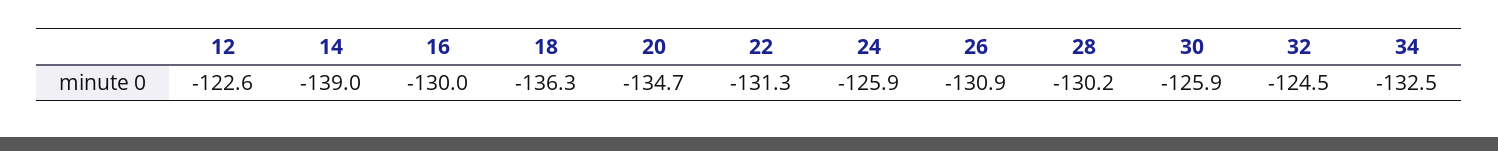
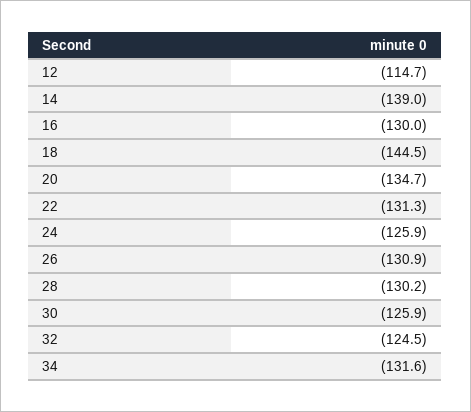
12: -122.6 -> -114.7
18: -136.3 -> -144.5
34: -132.5 -> -131.6

